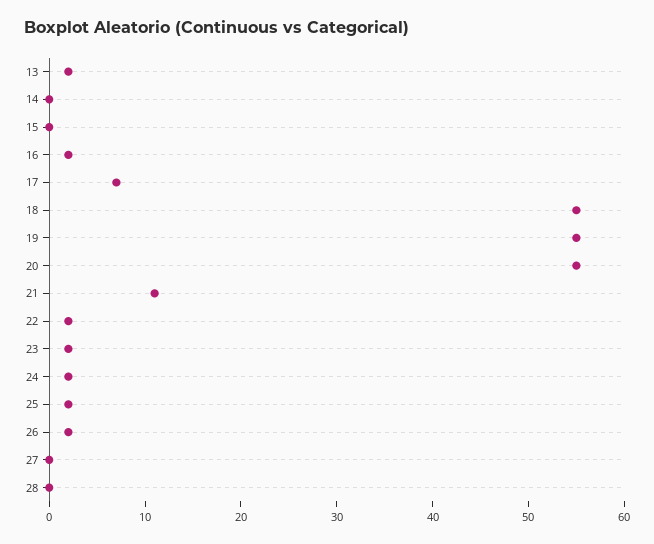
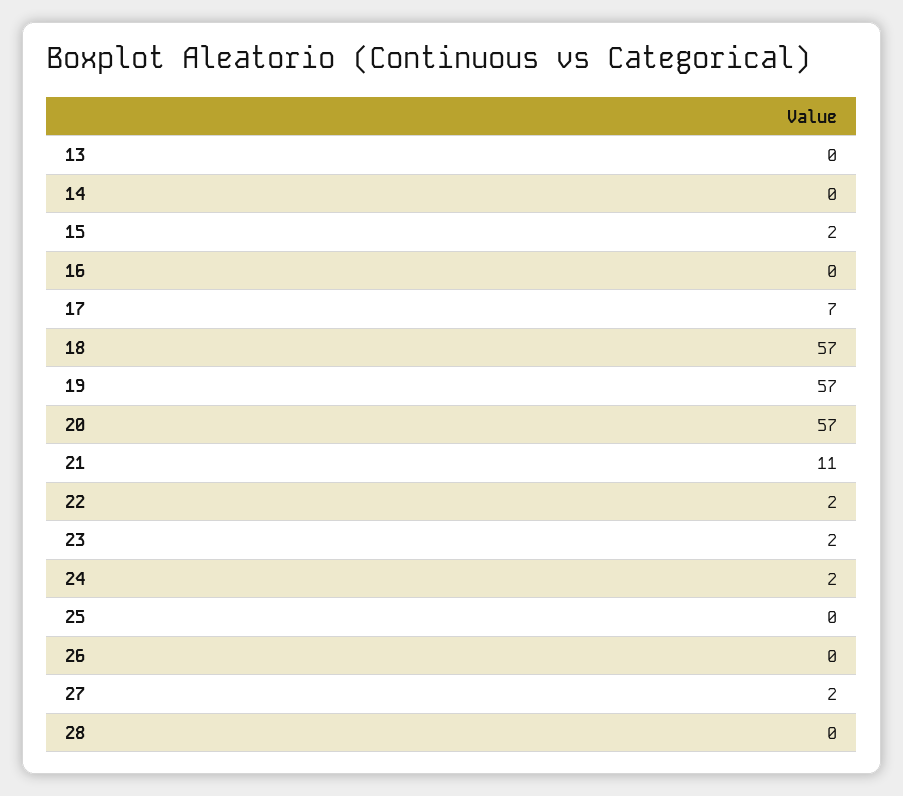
13: 2 -> 0
15: 0 -> 2
16: 2 -> 0
18: 55 -> 57
19: 55 -> 57
20: 55 -> 57
25: 2 -> 0
26: 2 -> 0
27: 0 -> 2

